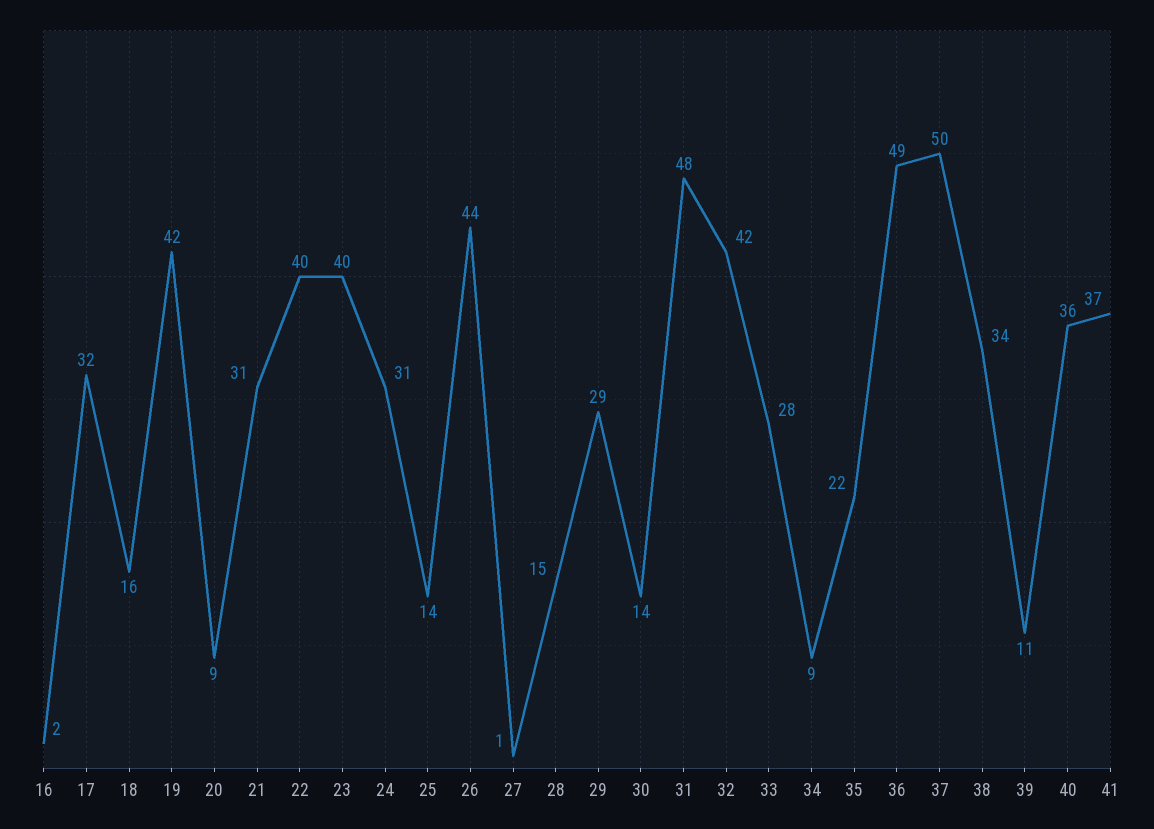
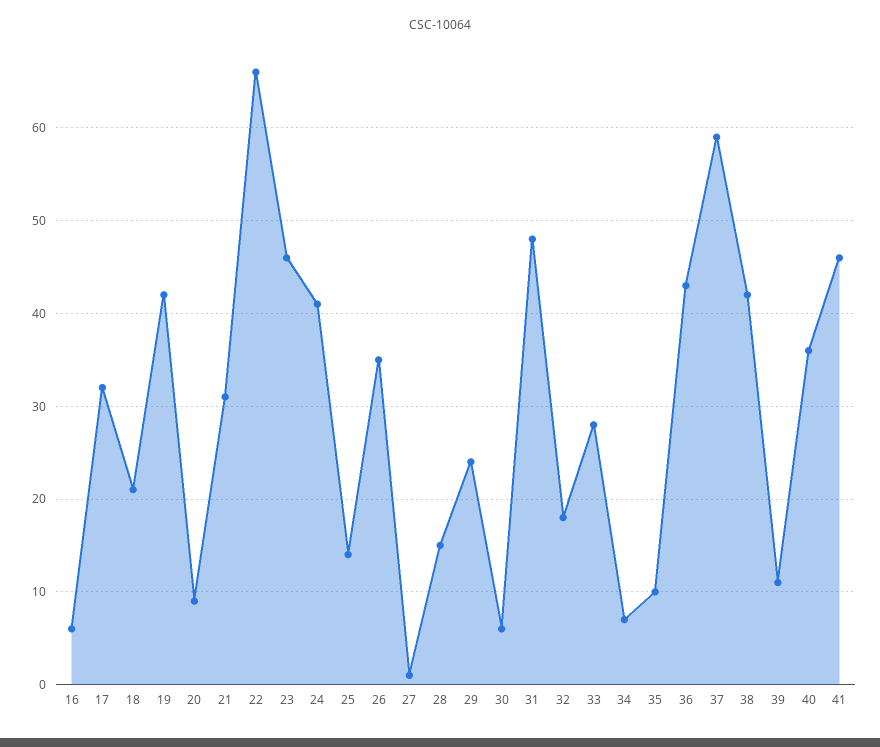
16: 2 -> 6
18: 16 -> 21
22: 40 -> 66
23: 40 -> 46
24: 31 -> 41
26: 44 -> 35
29: 29 -> 24
30: 14 -> 6
32: 42 -> 18
34: 9 -> 7
35: 22 -> 10
36: 49 -> 43
37: 50 -> 59
38: 34 -> 42
41: 37 -> 46

